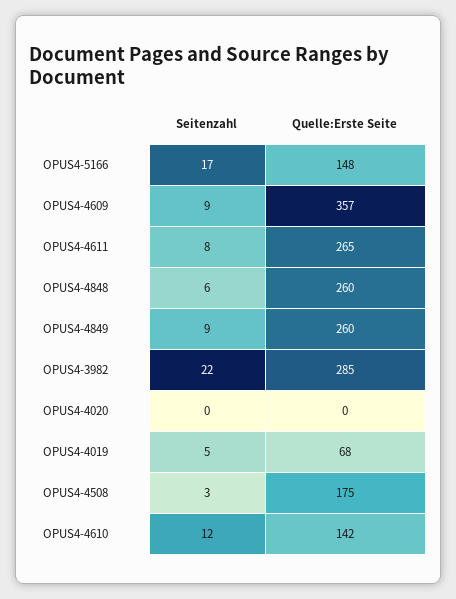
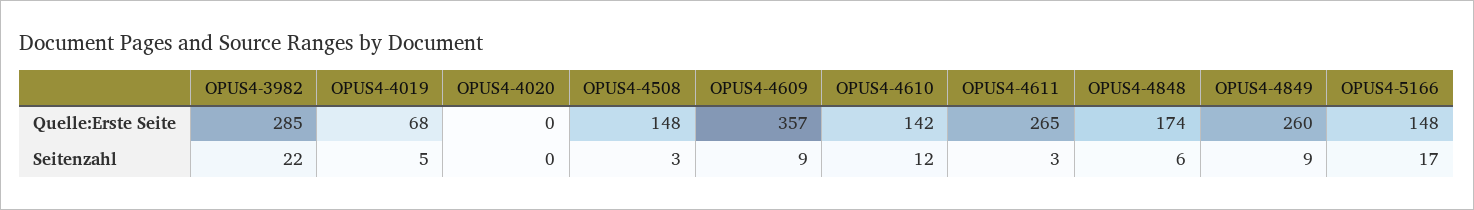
Seitenzahl, OPUS4-4611: 8 -> 3
Quelle:Erste Seite, OPUS4-4848: 260 -> 174
Quelle:Erste Seite, OPUS4-4508: 175 -> 148

